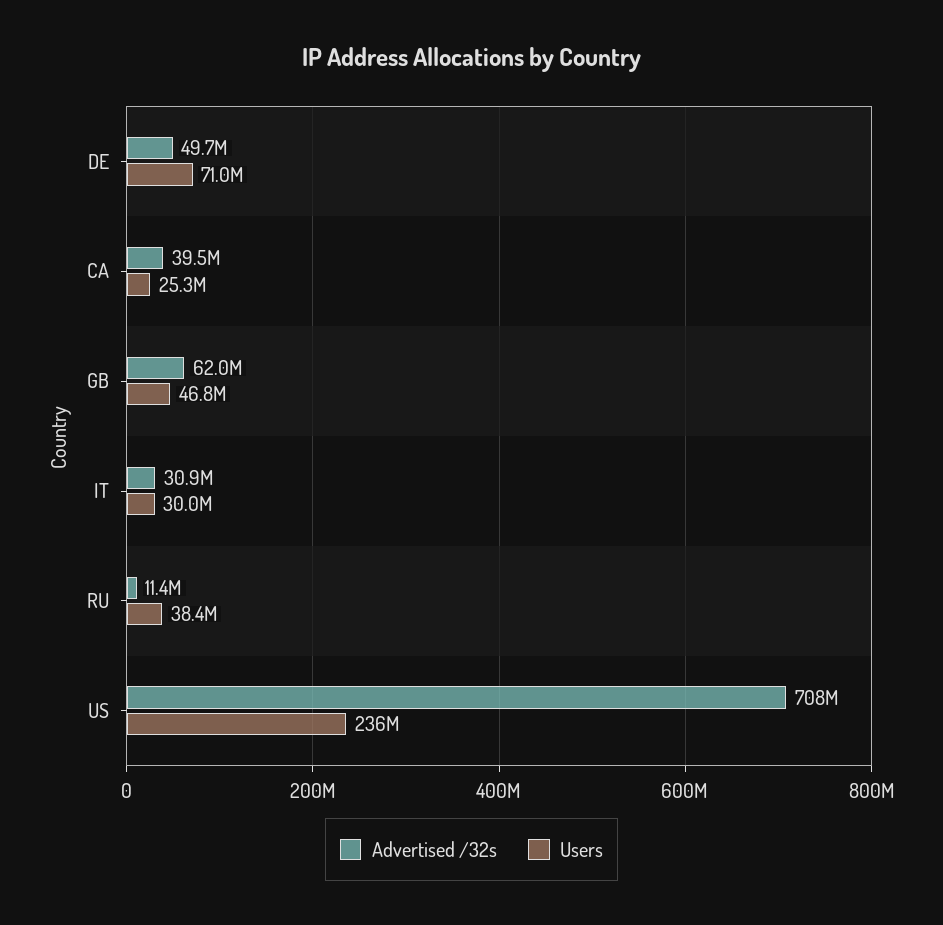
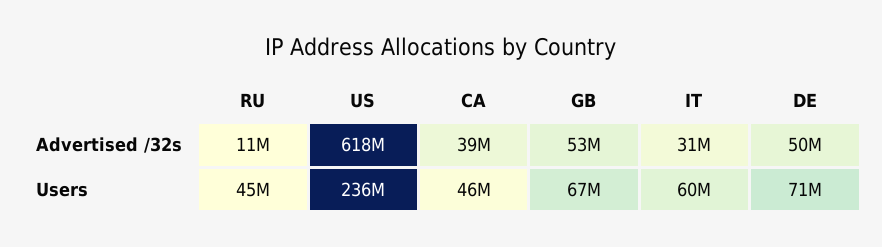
Users, CA: 25300000 -> 46000000
Advertised /32s, GB: 62000000 -> 53000000
Users, GB: 46800000 -> 67000000
Users, IT: 30000000 -> 60000000
Users, RU: 38400000 -> 45000000
Advertised /32s, US: 708000000 -> 618000000

